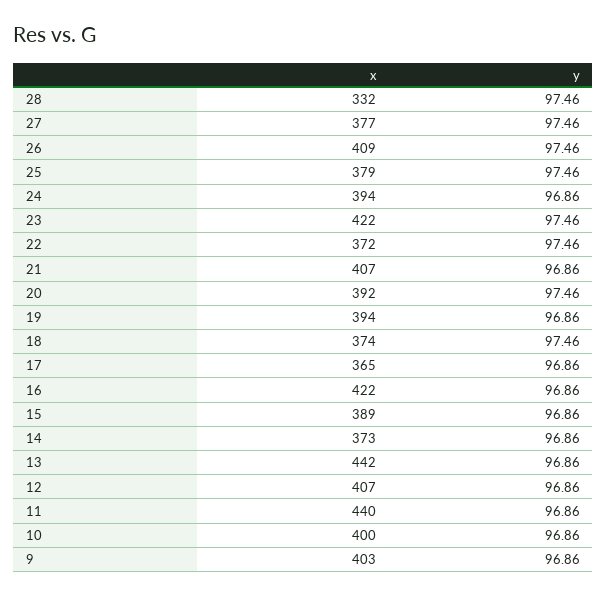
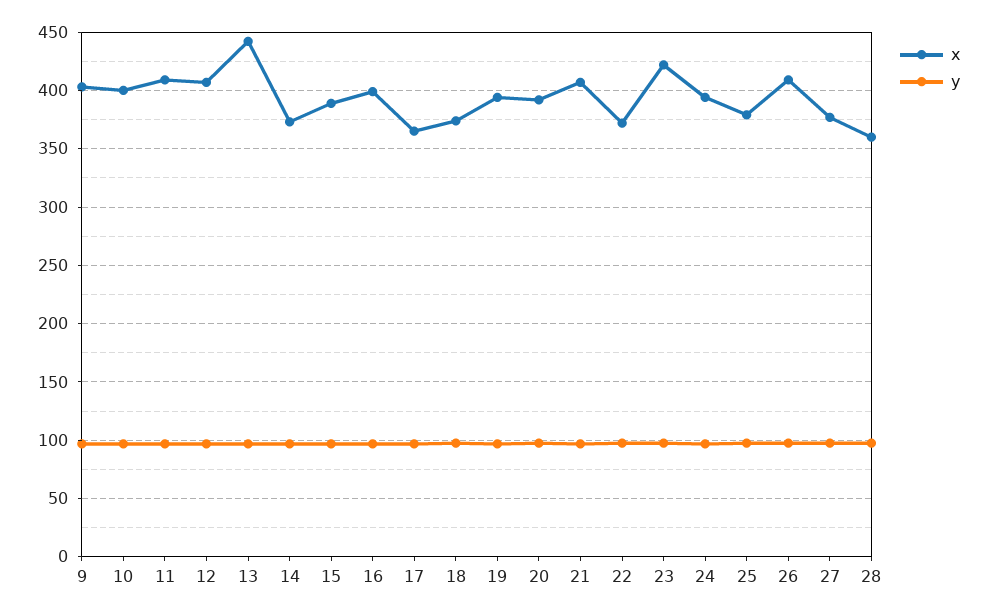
x, 28: 332 -> 360
x, 16: 422 -> 400
x, 11: 440 -> 410

